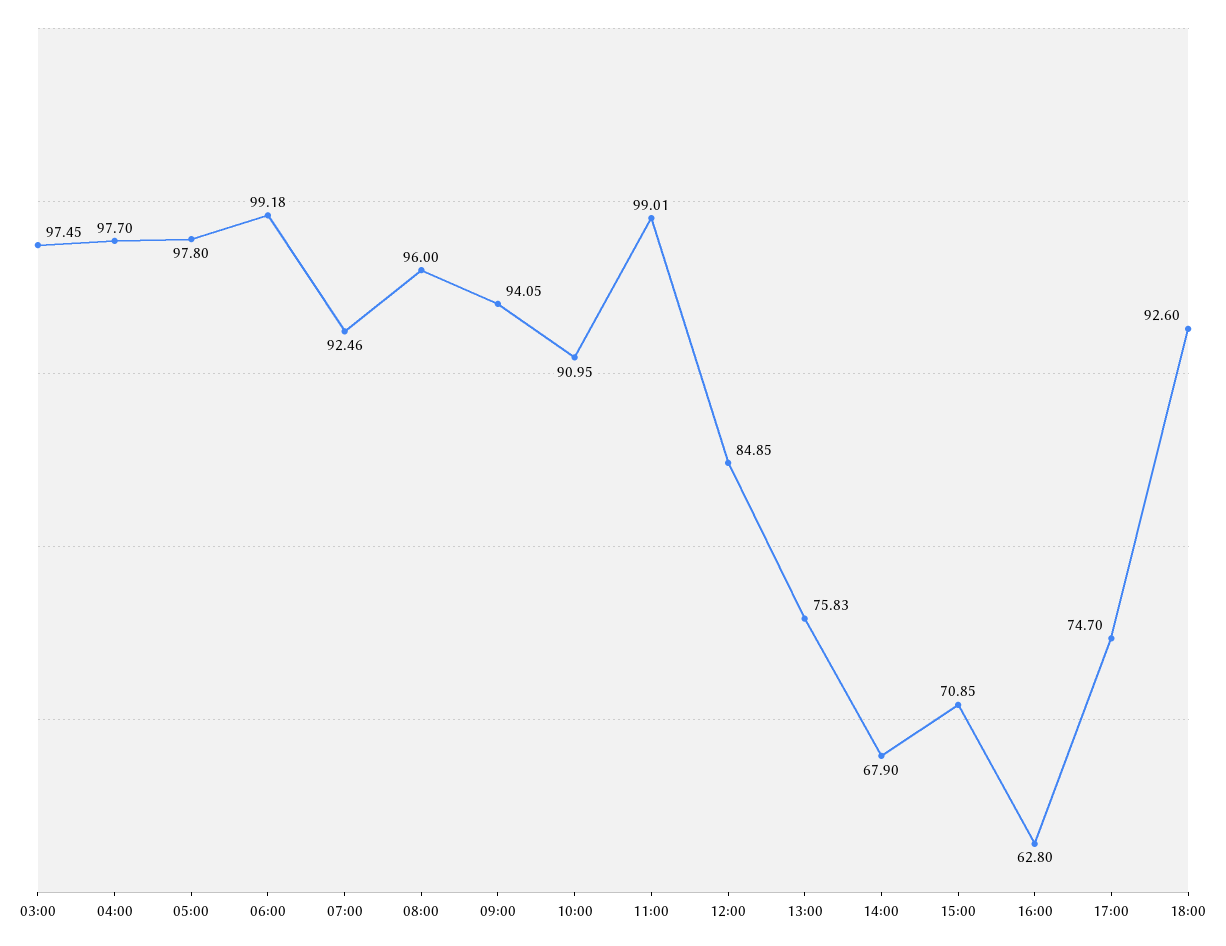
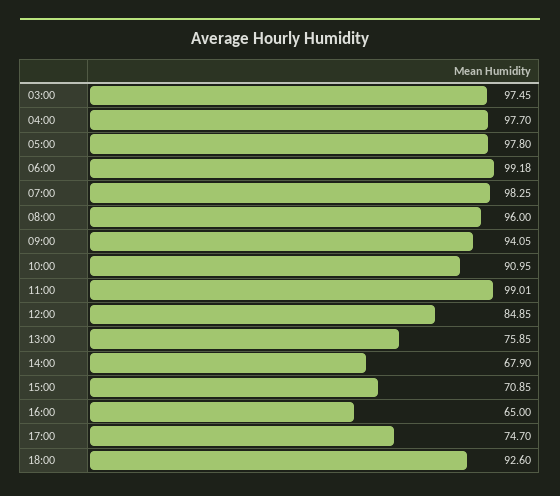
07:00: 92.46 -> 98.25
13:00: 75.83 -> 75.85
16:00: 62.8 -> 65

